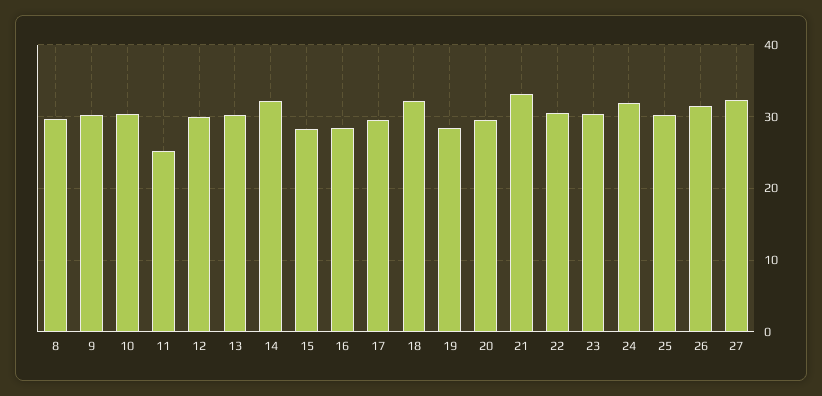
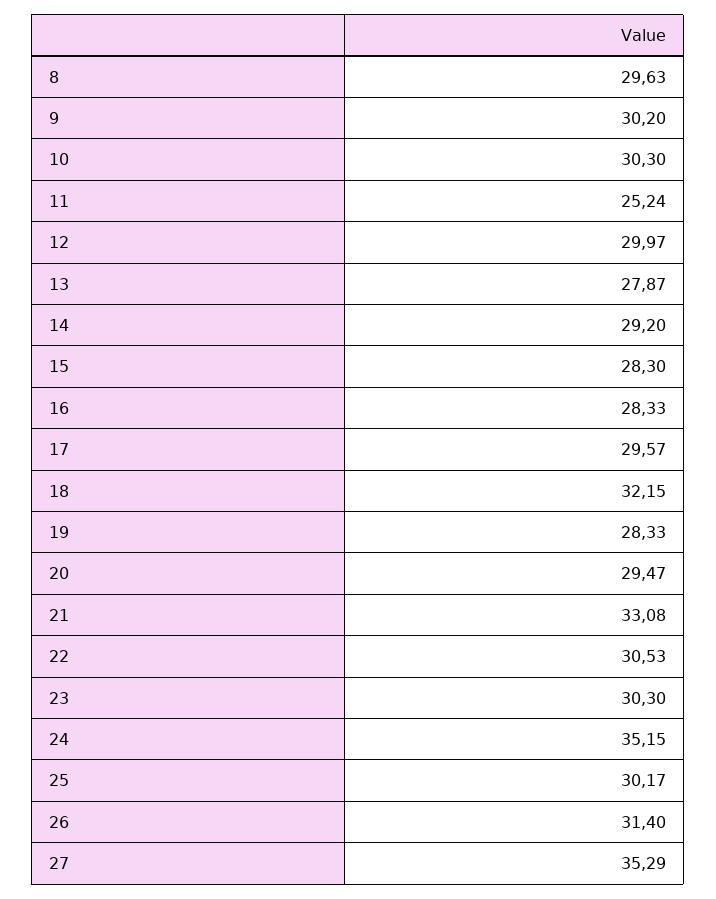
13: 30 -> 27.87
14: 32 -> 29.2
24: 32 -> 35.15
27: 32 -> 35.29

